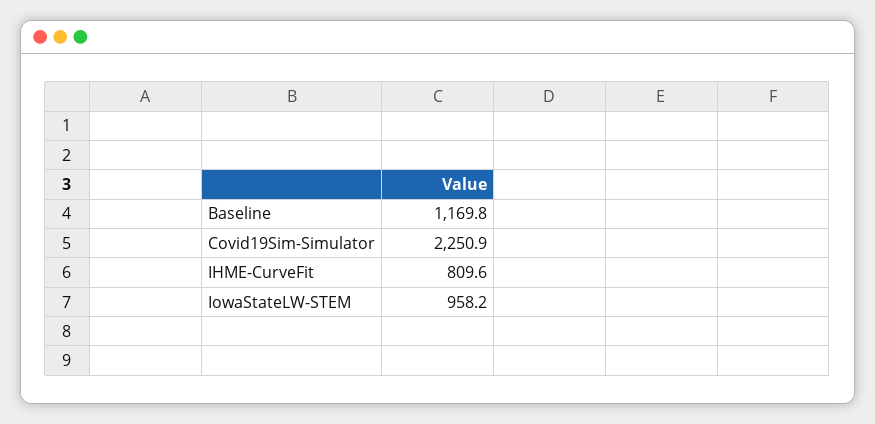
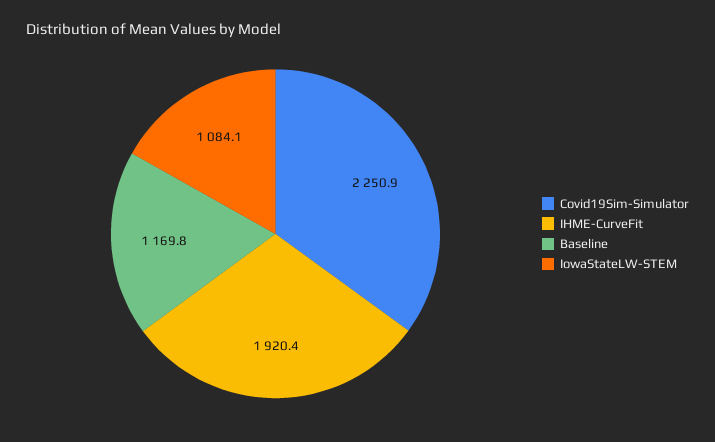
IHME-CurveFit: 809.6 -> 1920.4
IowaStateLW-STEM: 958.2 -> 1084.1

